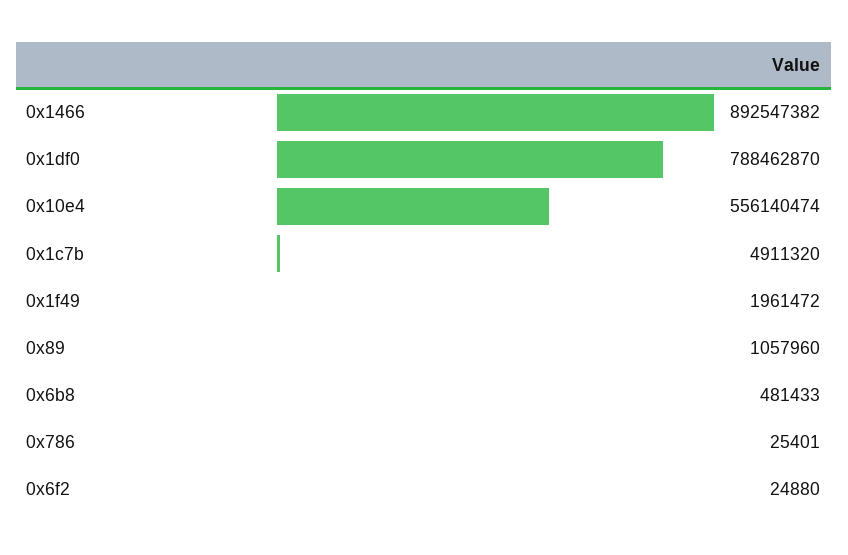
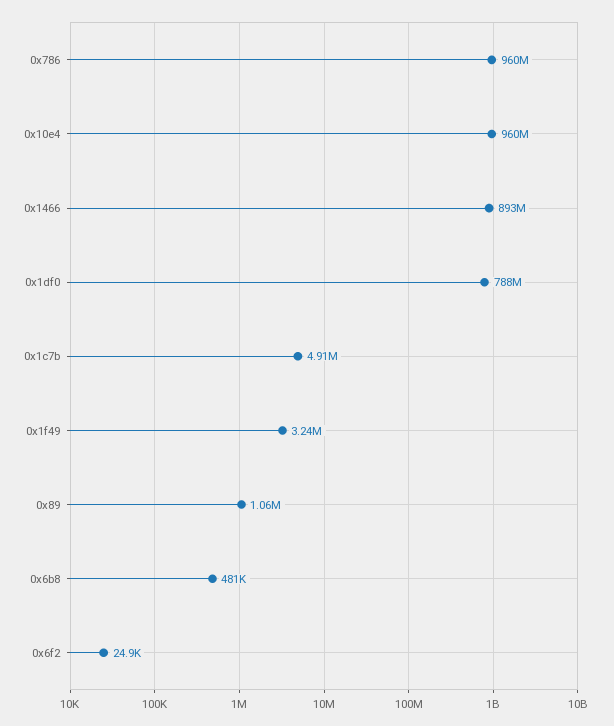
0x10e4: 556140474 -> 960000000
0x1f49: 1961472 -> 3240000
0x786: 25401 -> 960000000

